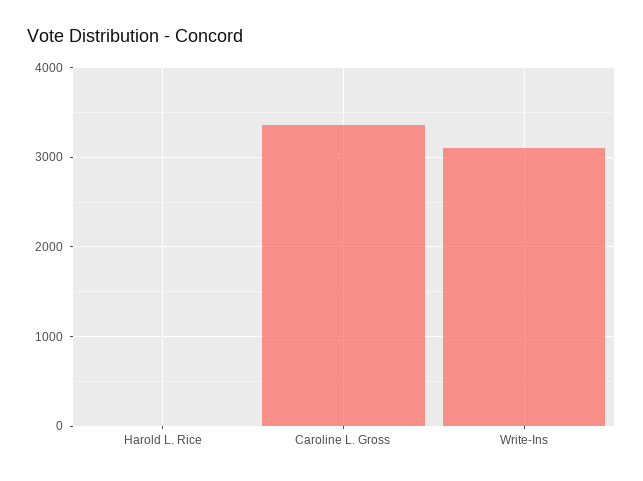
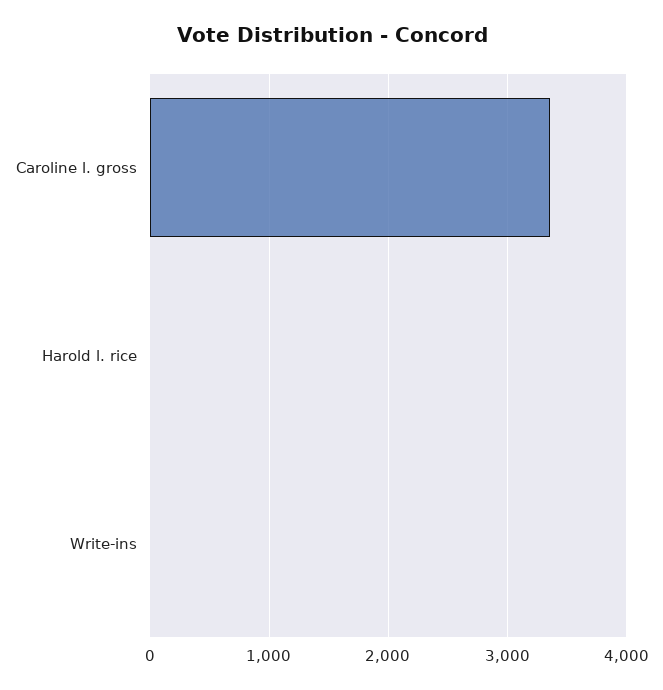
Write-Ins: 3100 -> 0

